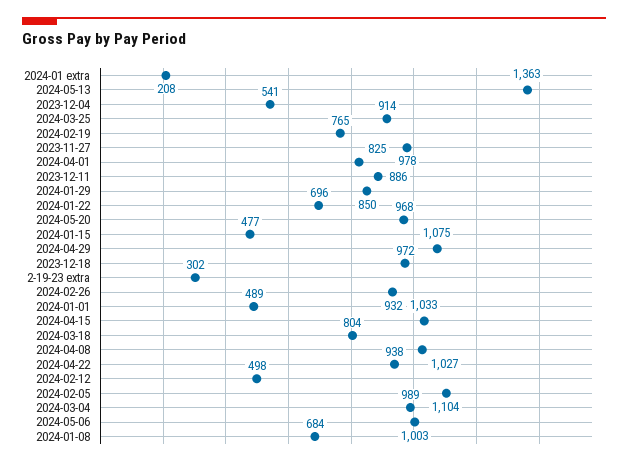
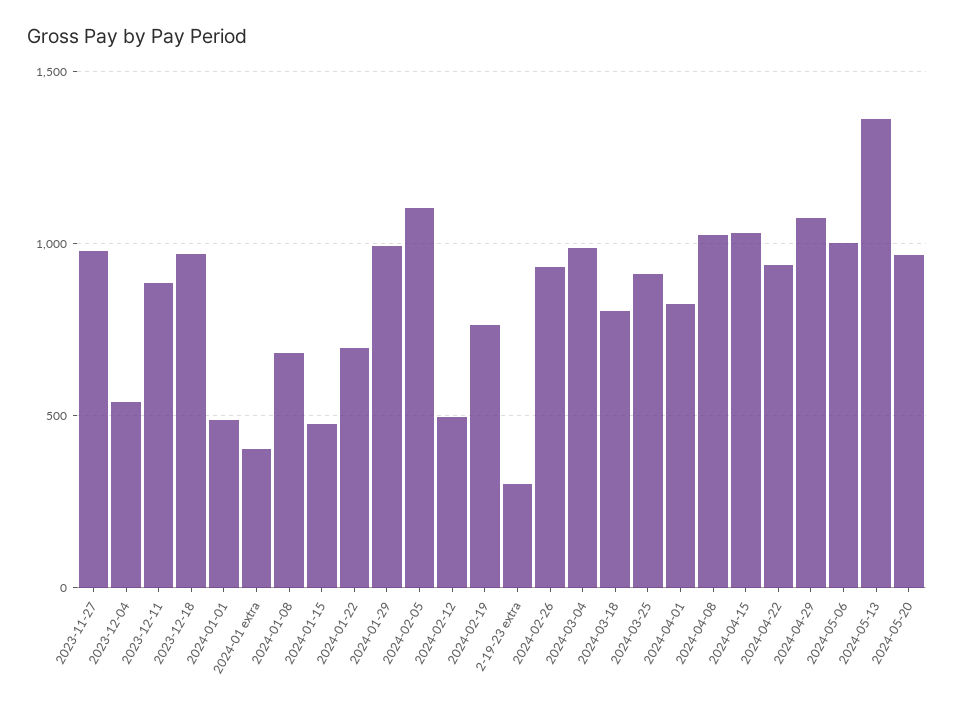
2024-01 extra: 208 -> 400
2024-01-29: 850 -> 1000

